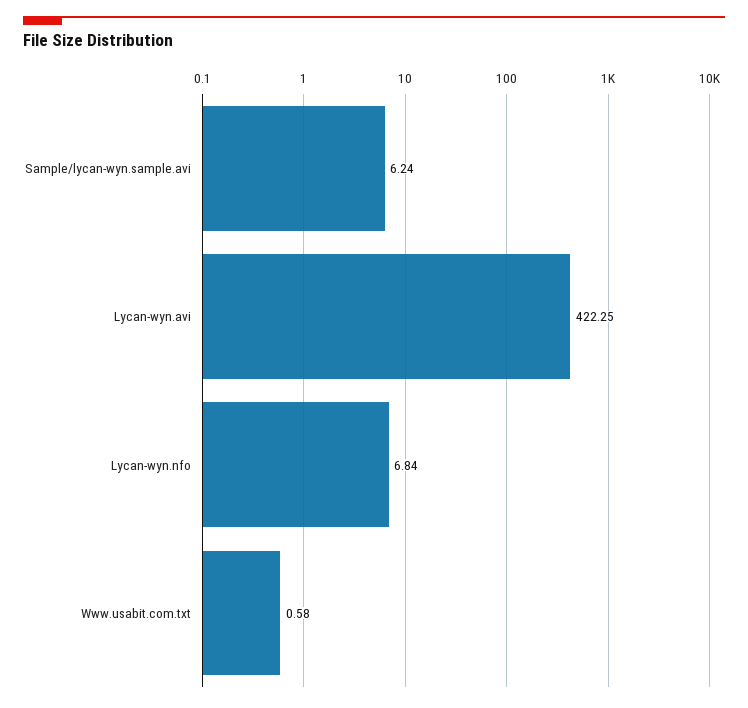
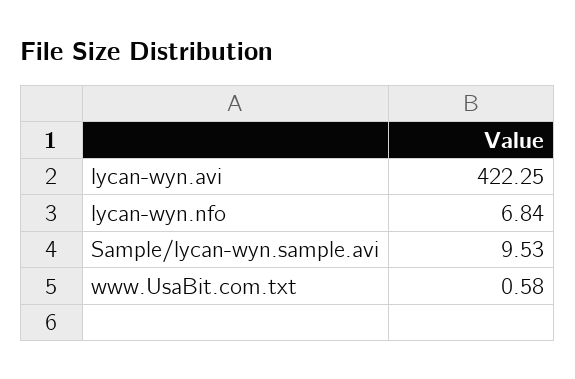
Sample/lycan-wyn.sample.avi: 6.24 -> 9.53

